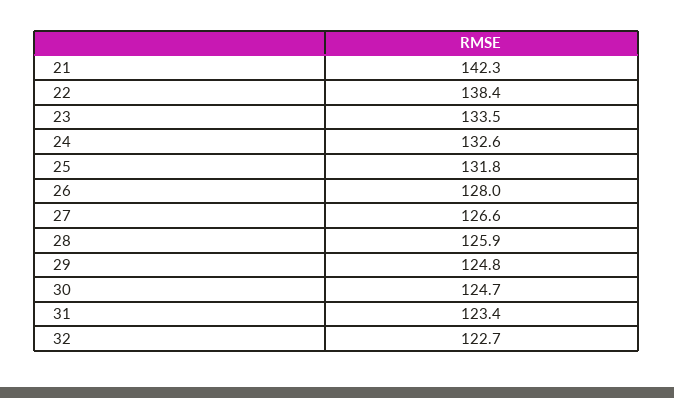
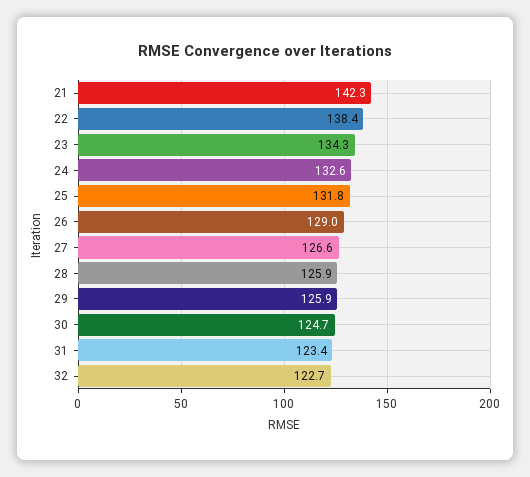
23: 133.5 -> 134.3
26: 128 -> 129
29: 124.8 -> 125.9

